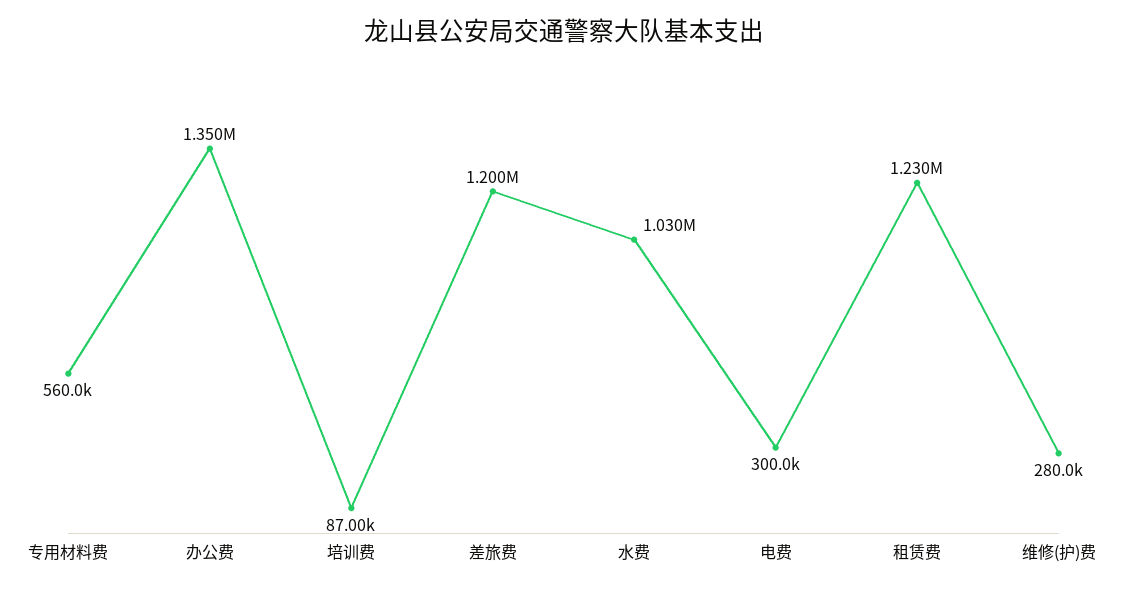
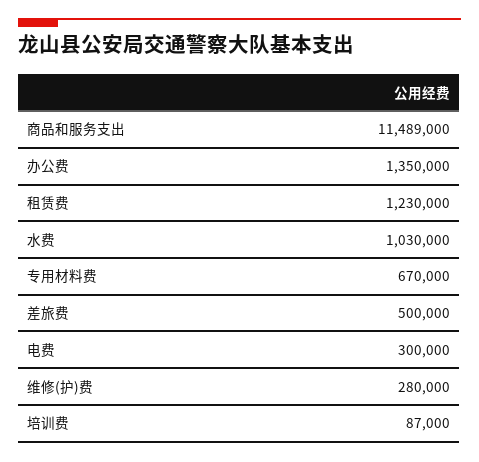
专用材料费: 560000 -> 670000
差旅费: 1200000 -> 500000
商品和服务支出: none -> 11489000

